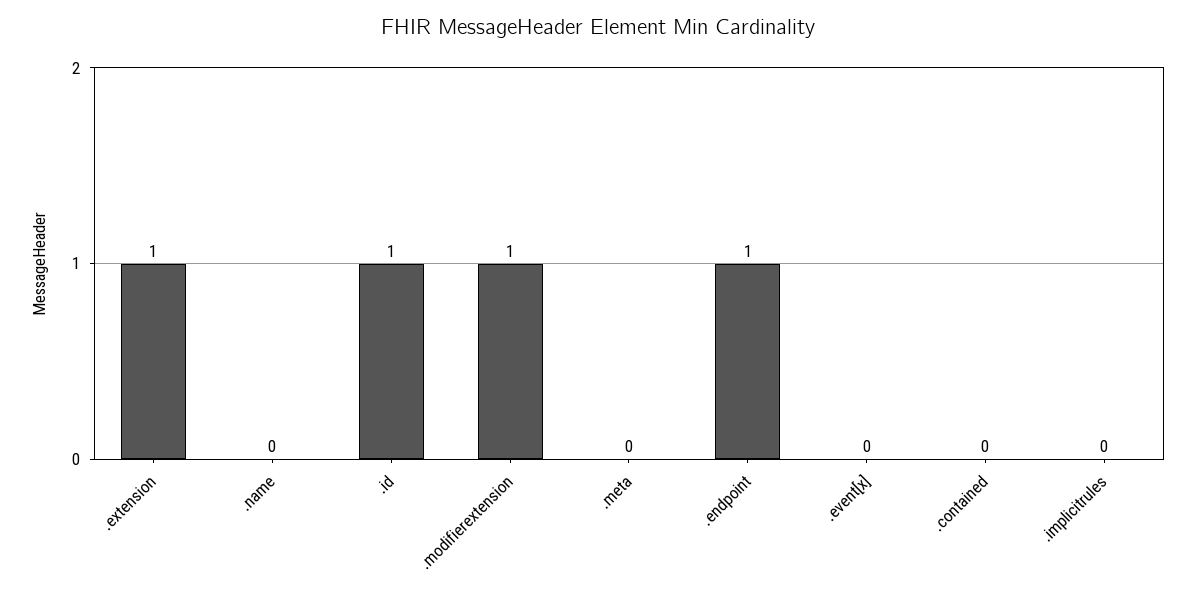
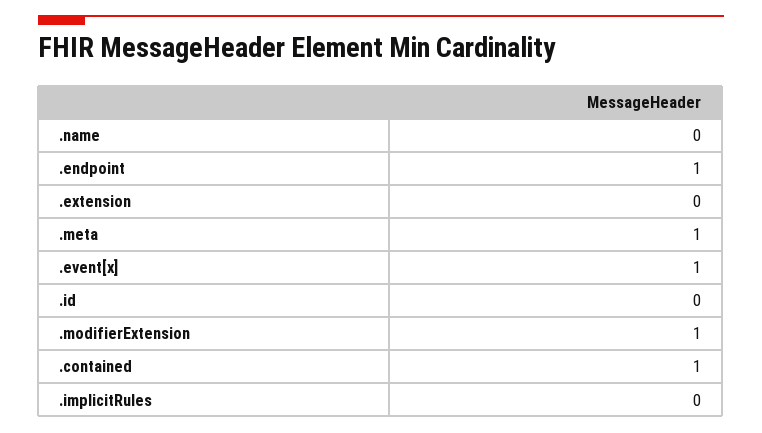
.extension: 1 -> 0
.id: 1 -> 0
.meta: 0 -> 1
.event[x]: 0 -> 1
.contained: 0 -> 1

